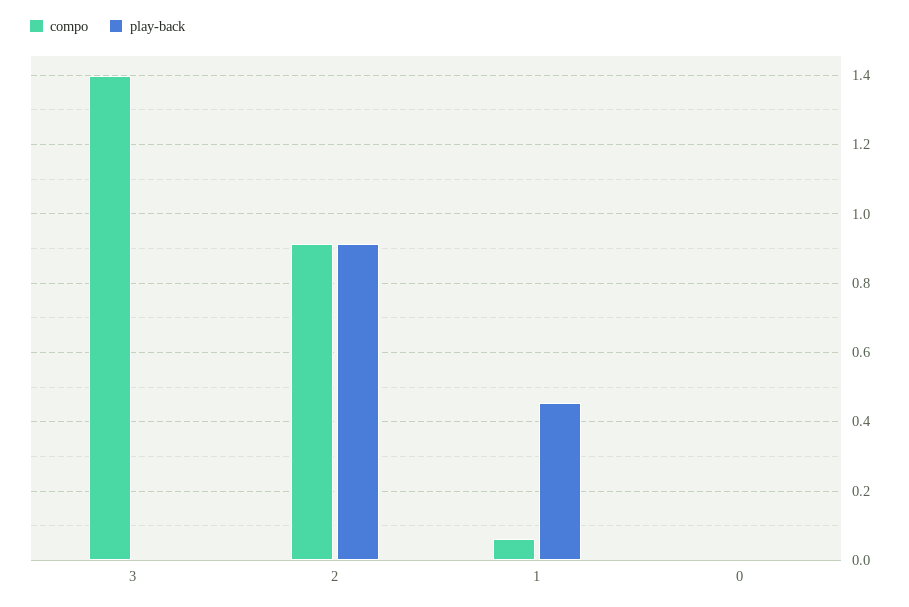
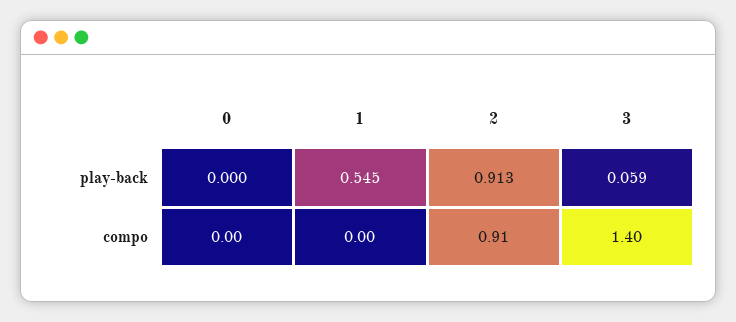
play-back, 3: 0 -> 0.059
compo, 1: 0.06 -> 0
play-back, 1: 0.46 -> 0.545

